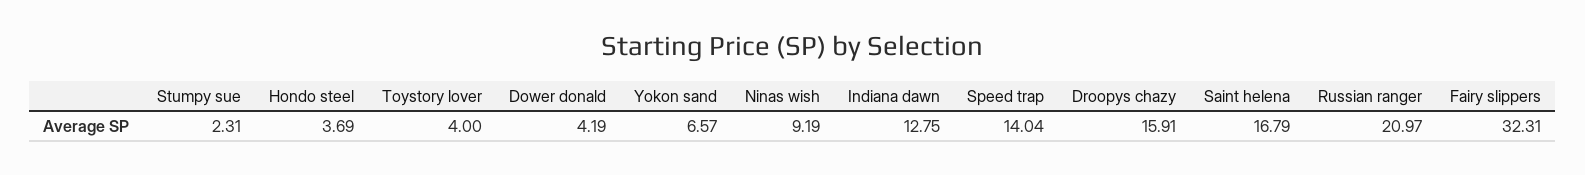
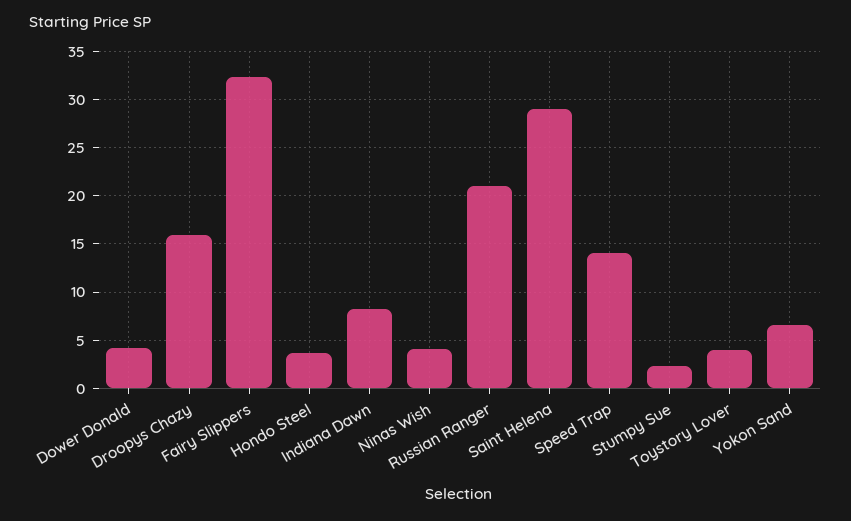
Ninas wish: 9.19 -> 4
Indiana dawn: 12.75 -> 8
Saint helena: 16.79 -> 29

